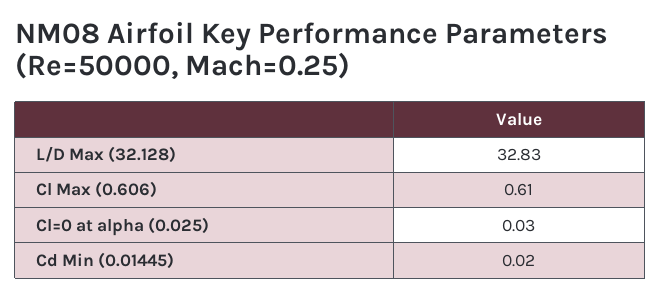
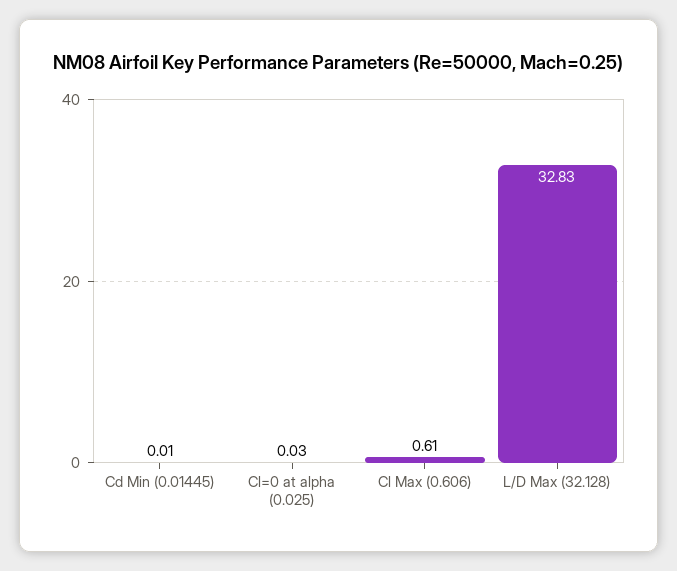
Cd Min (0.01445): 0.02 -> 0.01

